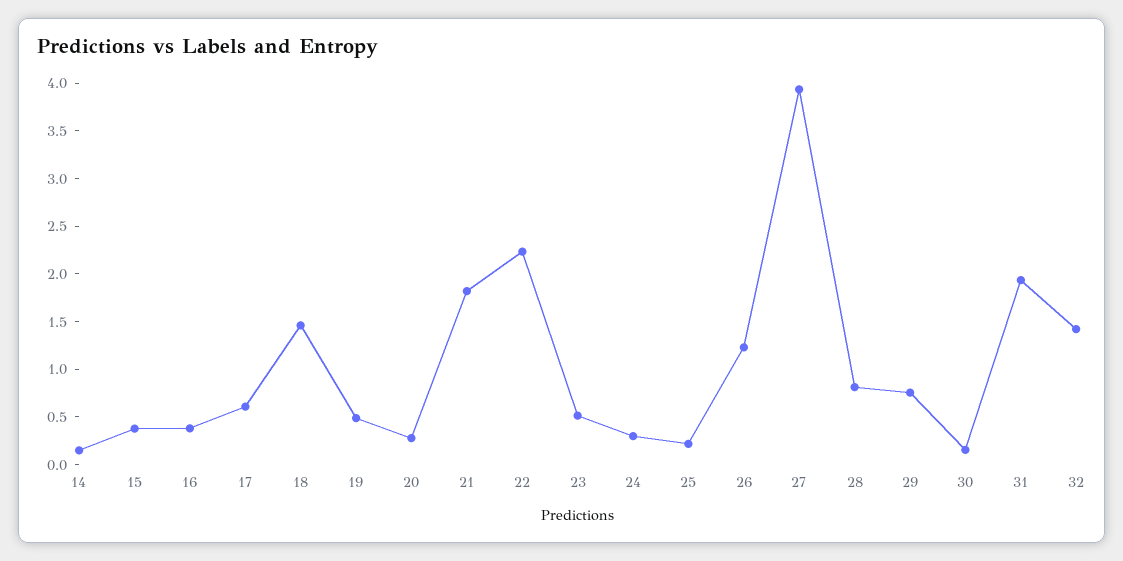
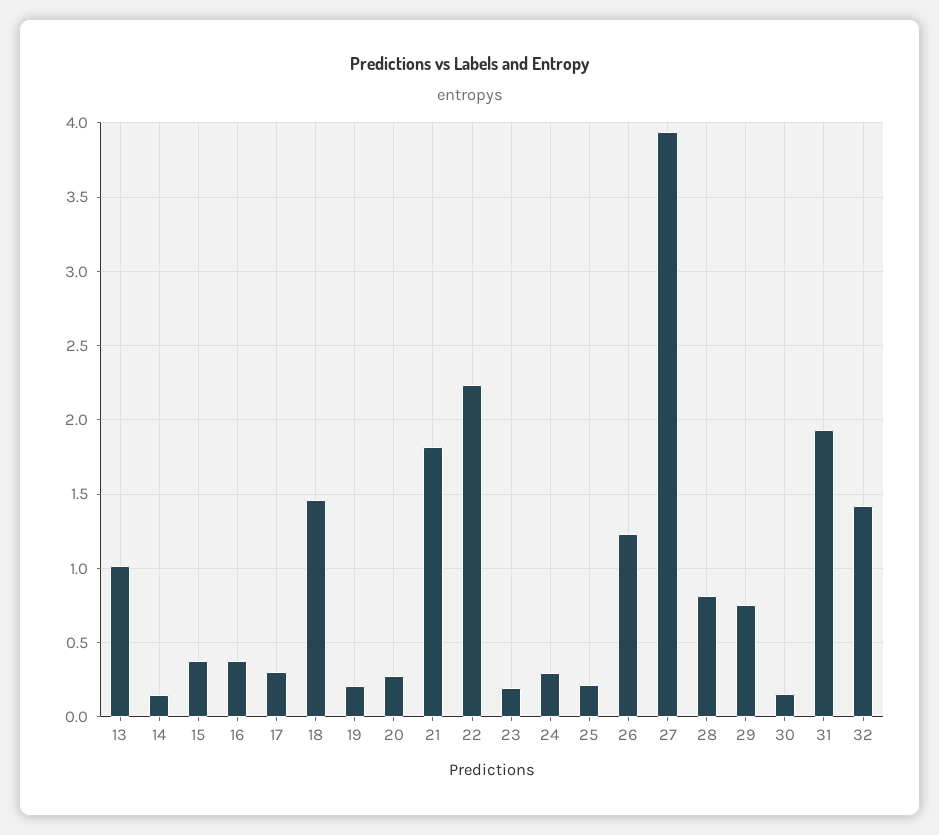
17: 0.6 -> 0.3
19: 0.5 -> 0.2
23: 0.5 -> 0.2
13: none -> 1

